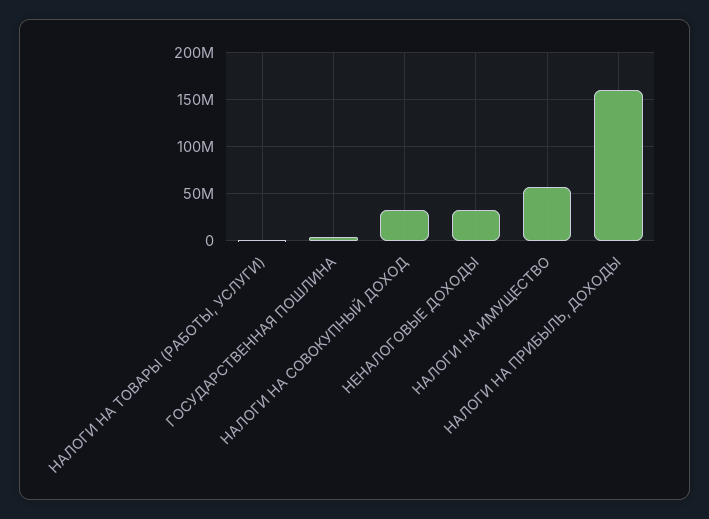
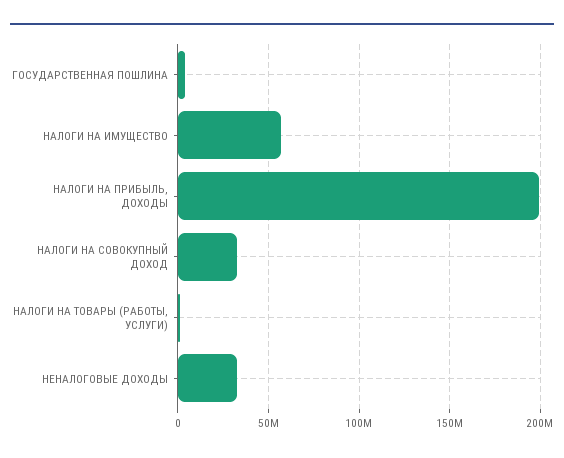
НАЛОГИ НА ПРИБЫЛЬ, ДОХОДЫ: 160000000 -> 200000000

